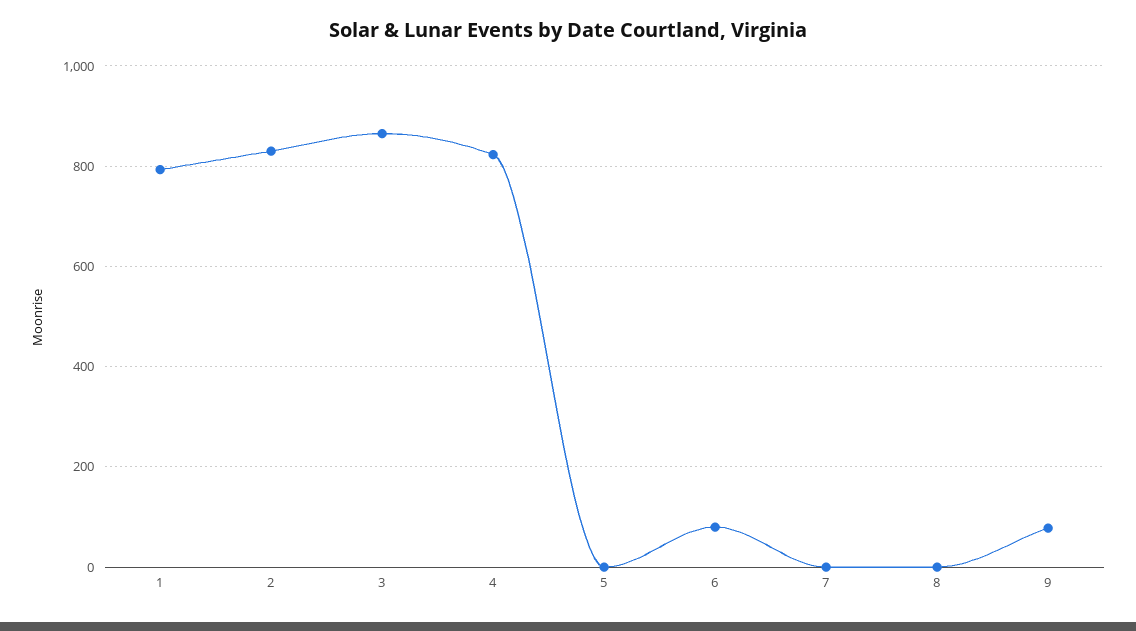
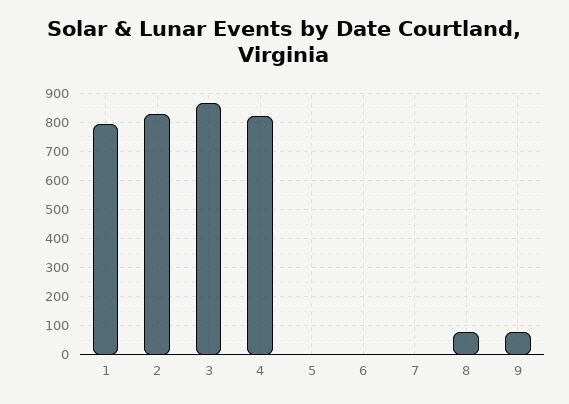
6: 80 -> 0
8: 0 -> 75

